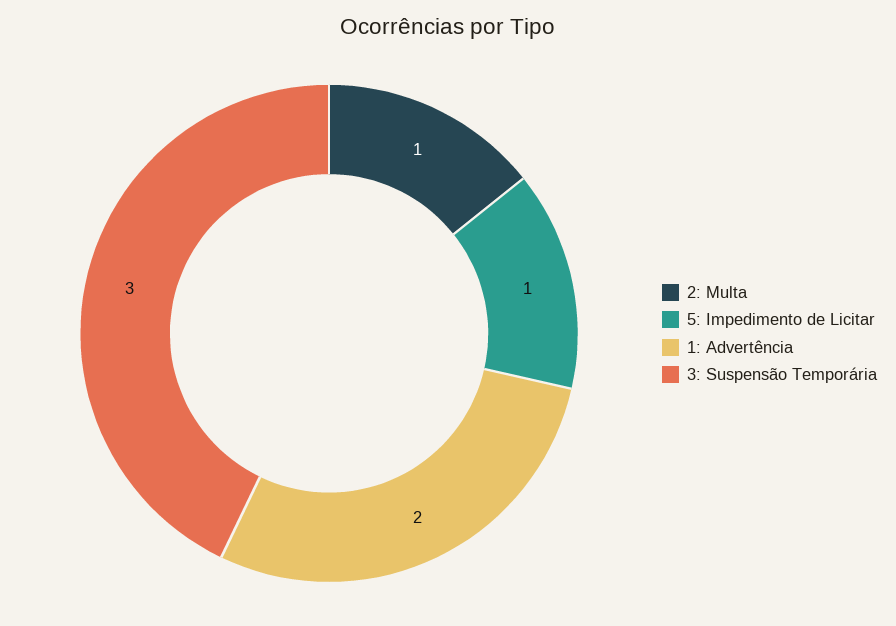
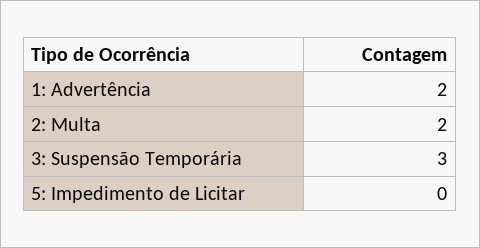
2: Multa: 1 -> 2
5: Impedimento de Licitar: 1 -> 0

